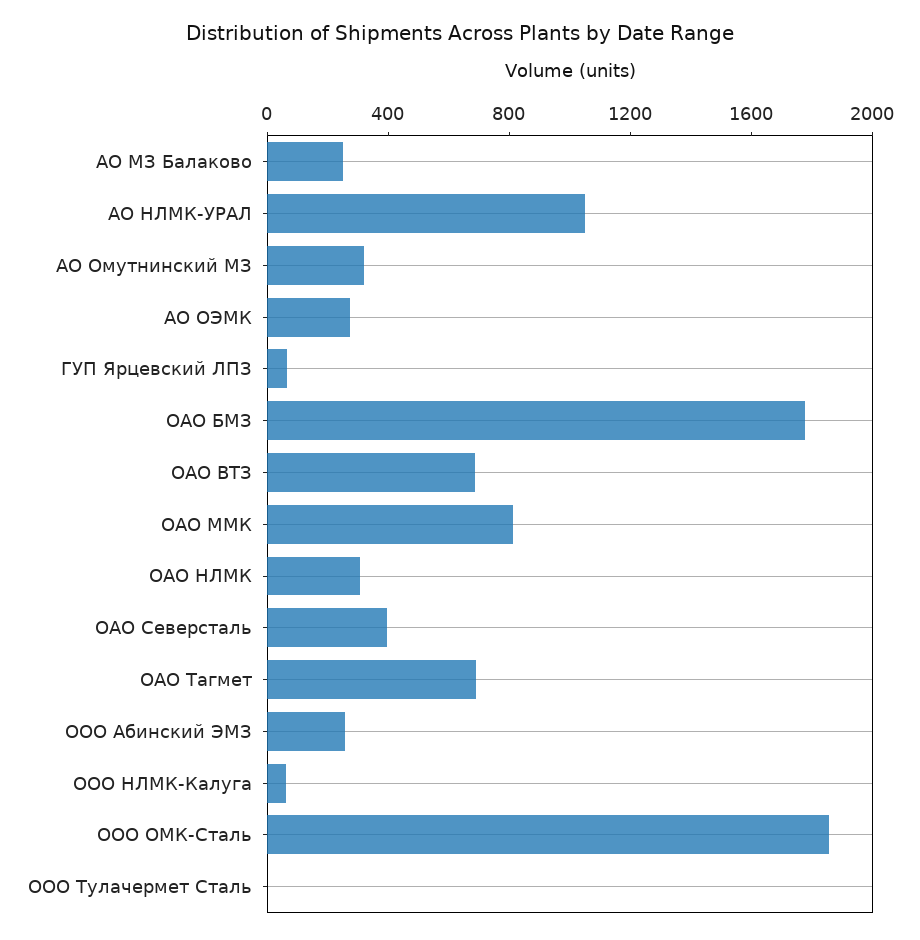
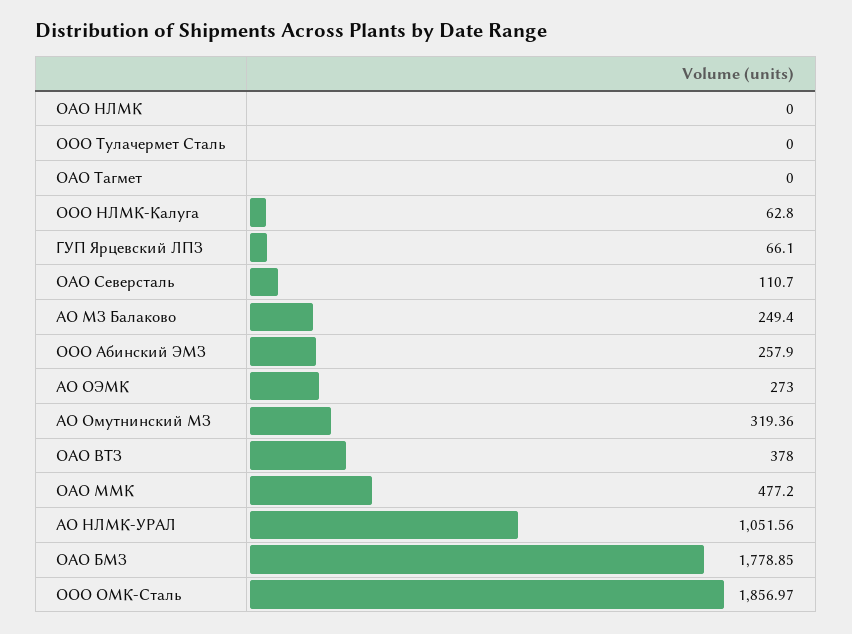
ОАО ВТЗ: 700 -> 378
ОАО ММК: 800 -> 477.2
ОАО НЛМК: 300 -> 0
ОАО Северсталь: 400 -> 110.7
ОАО Тагмет: 700 -> 0

